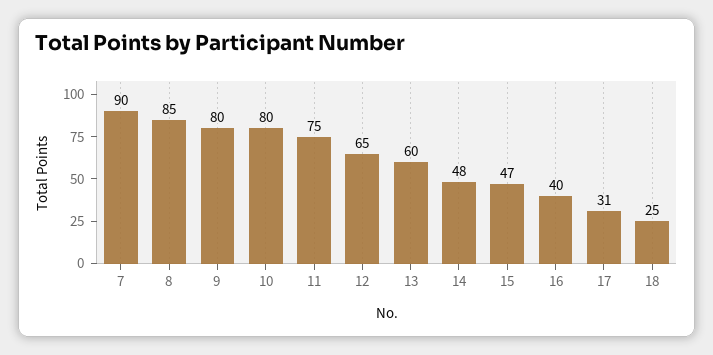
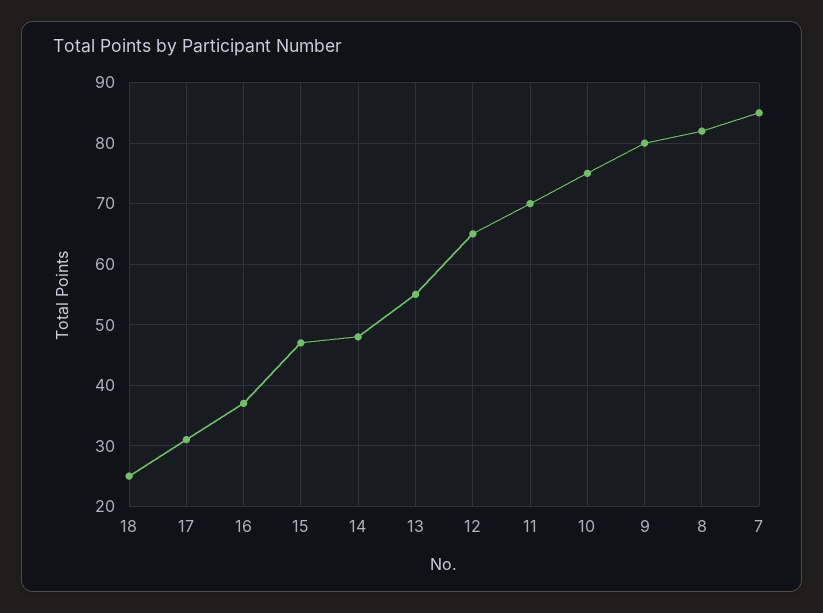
7: 90 -> 85
8: 85 -> 82
10: 80 -> 75
11: 75 -> 70
13: 60 -> 55
16: 40 -> 37

